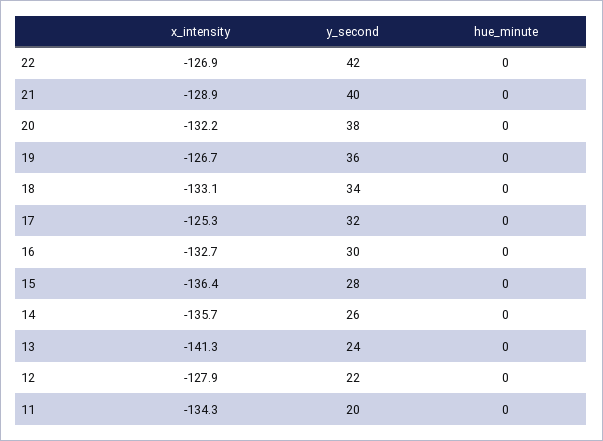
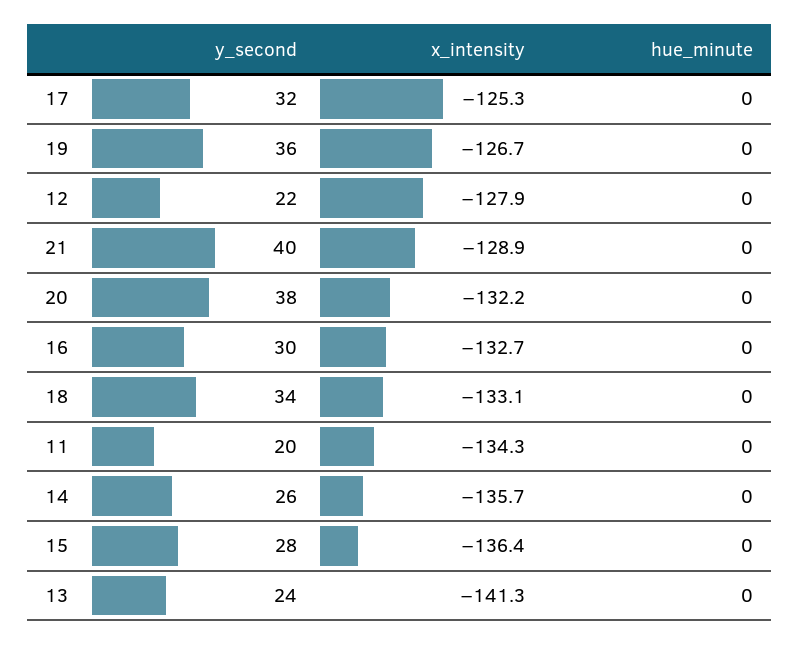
x_intensity, 22: -126.9 -> none
y_second, 22: 42 -> none
hue_minute, 22: 0 -> none

